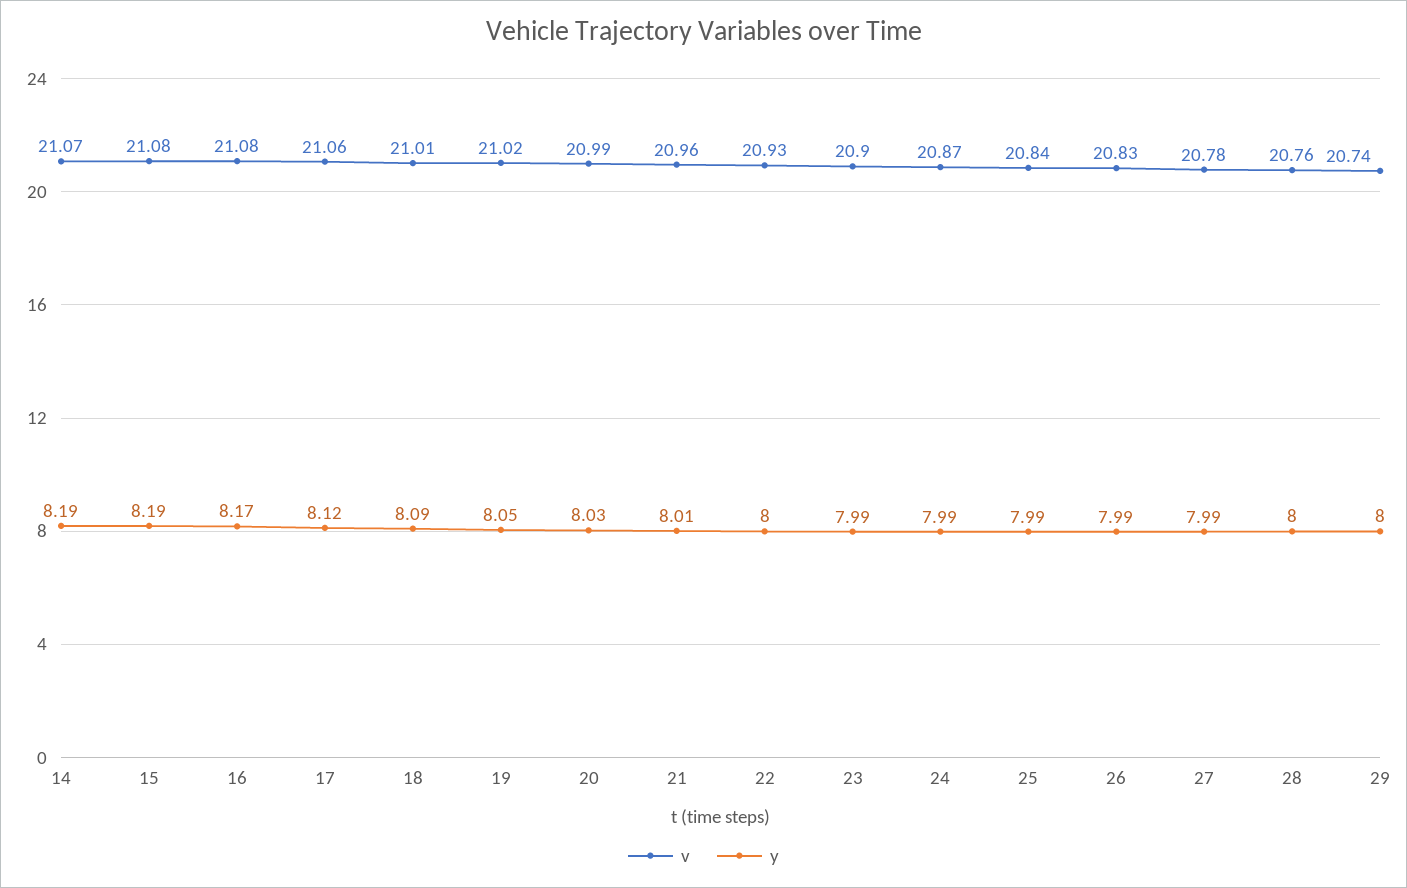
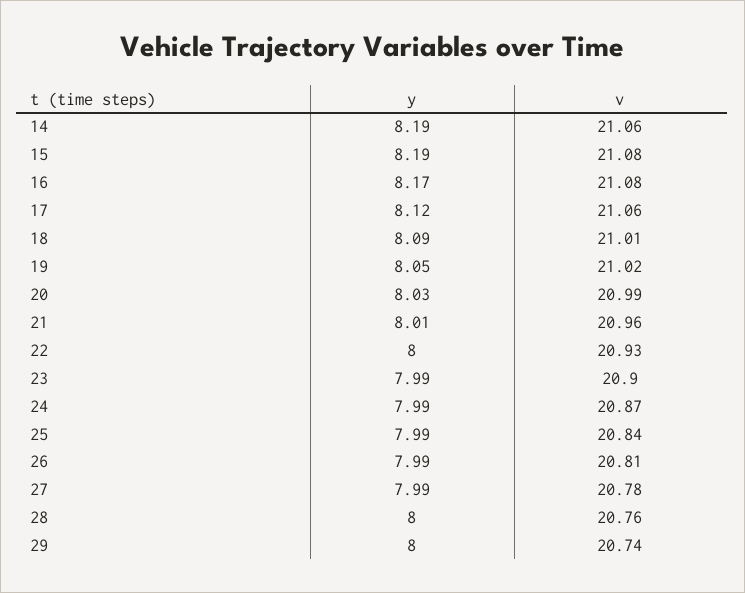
v, 14: 21.07 -> 21.06
v, 26: 20.83 -> 20.81

